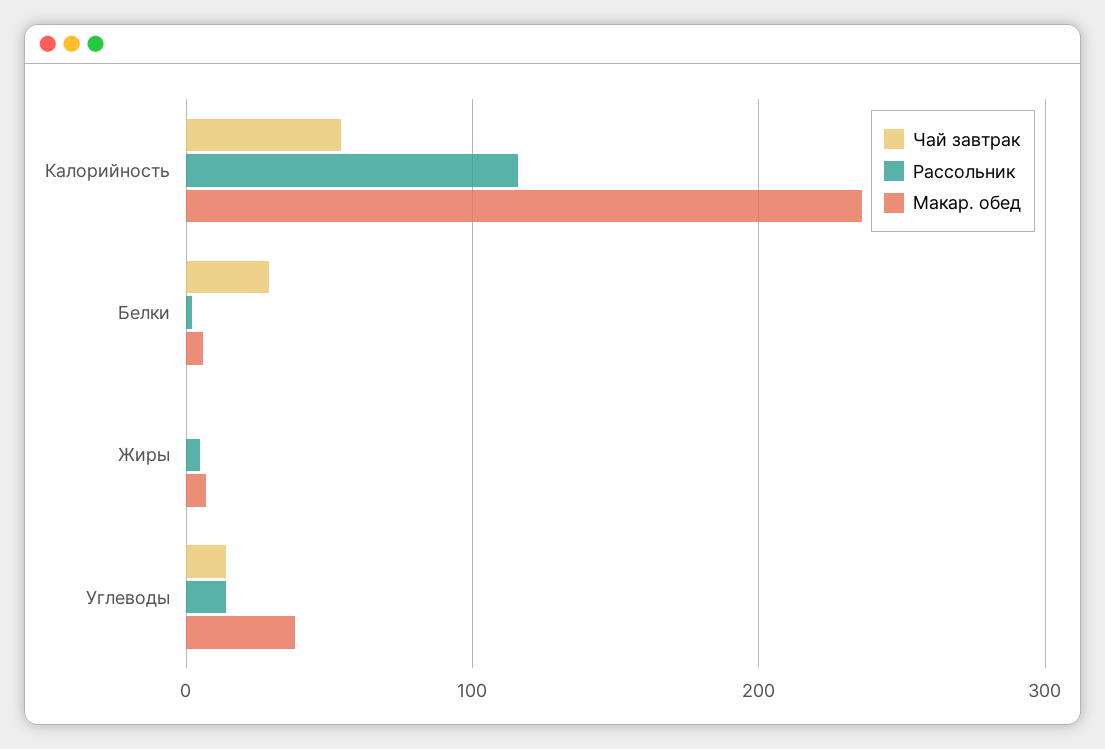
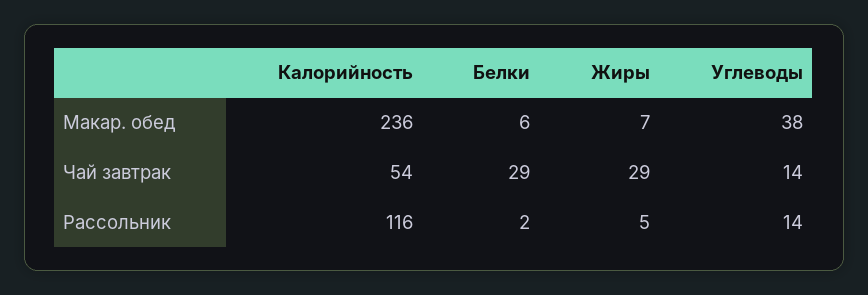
Чай завтрак, Жиры: 0 -> 29

